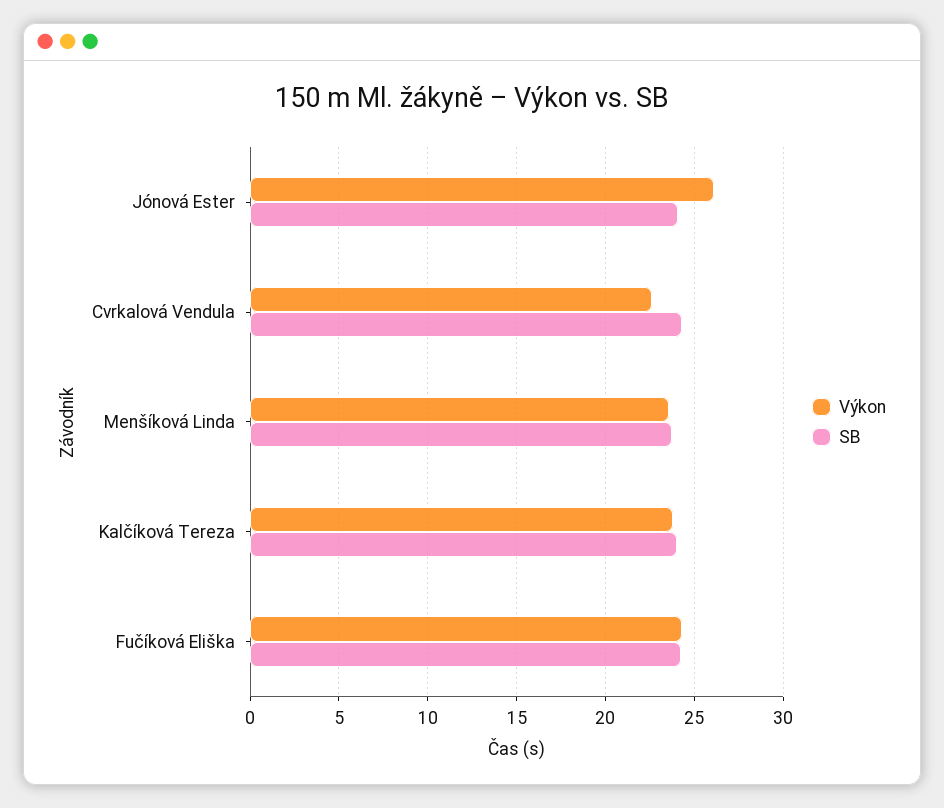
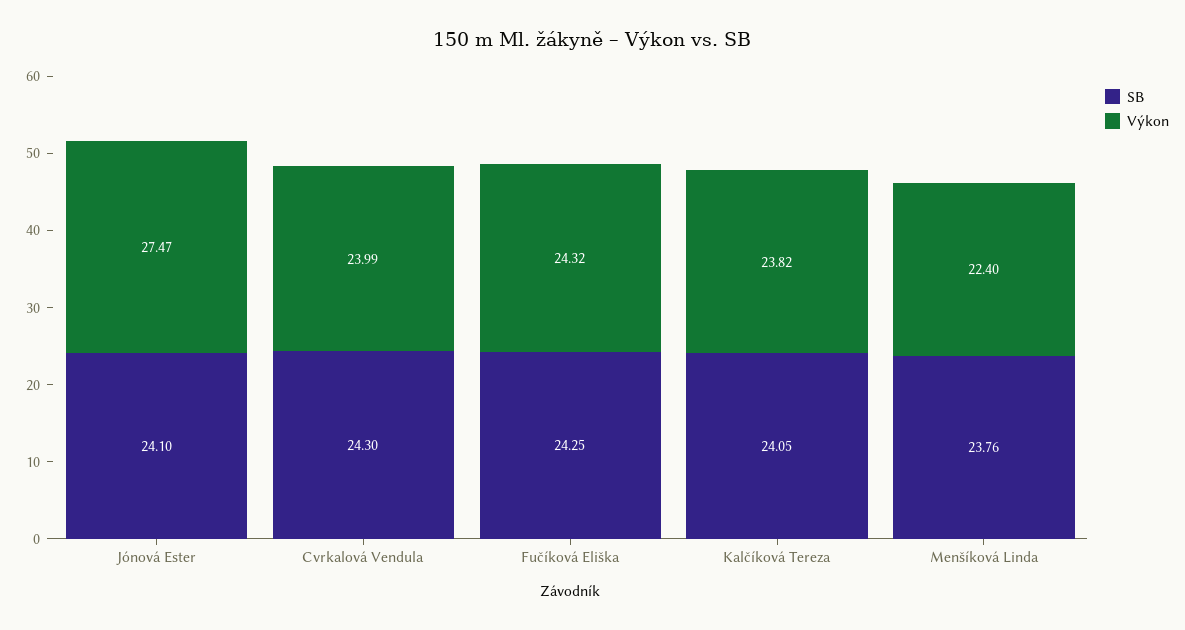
Výkon, Jónová Ester: 26 -> 27.47
Výkon, Cvrkalová Vendula: 22.5 -> 23.99
Výkon, Menšíková Linda: 23.5 -> 22.4

